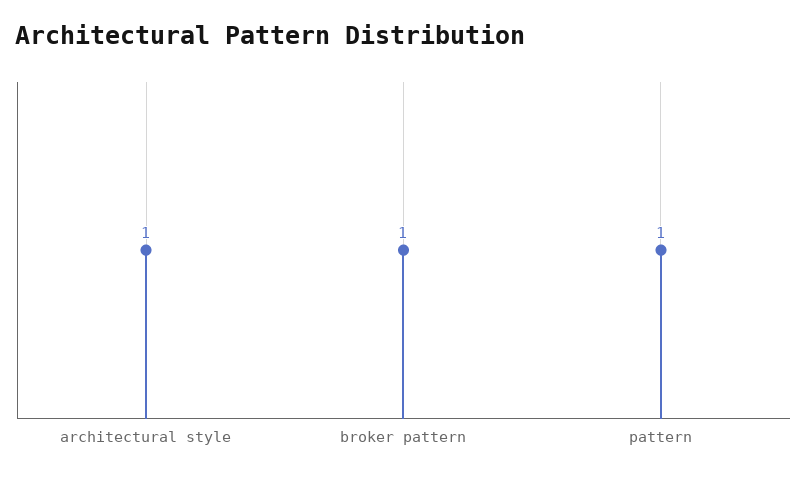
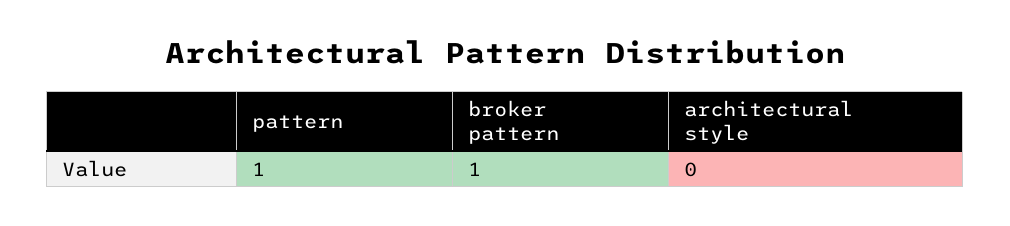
architectural style: 1 -> 0

